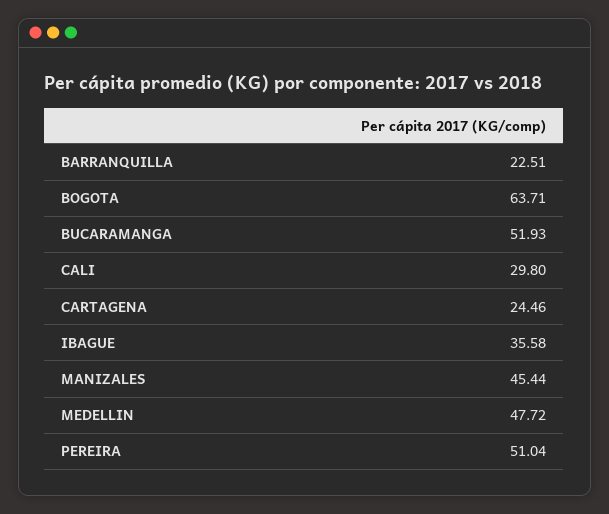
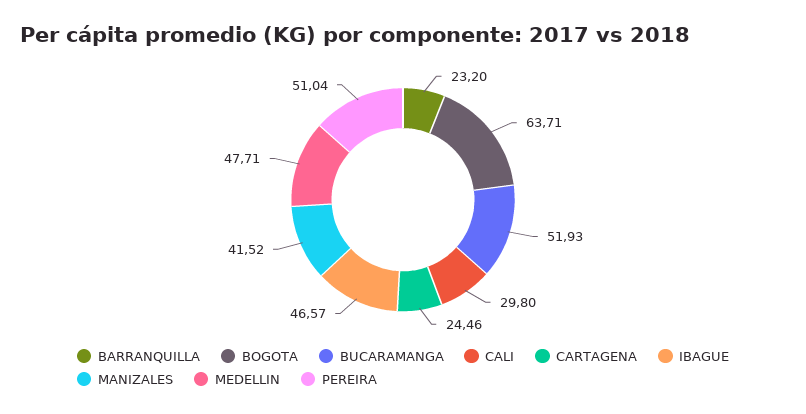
BARRANQUILLA: 22.51 -> 23.2
IBAGUE: 35.58 -> 46.57
MANIZALES: 45.44 -> 41.52
MEDELLIN: 47.72 -> 47.71

